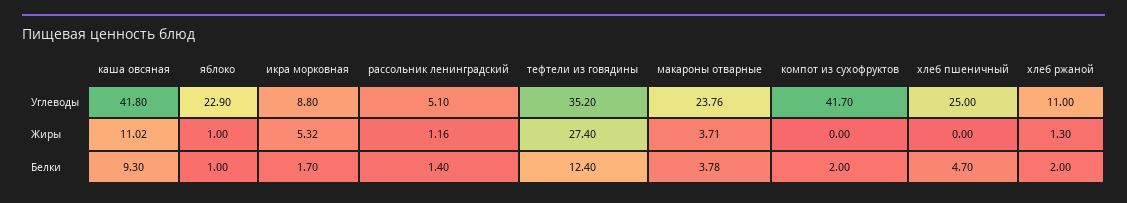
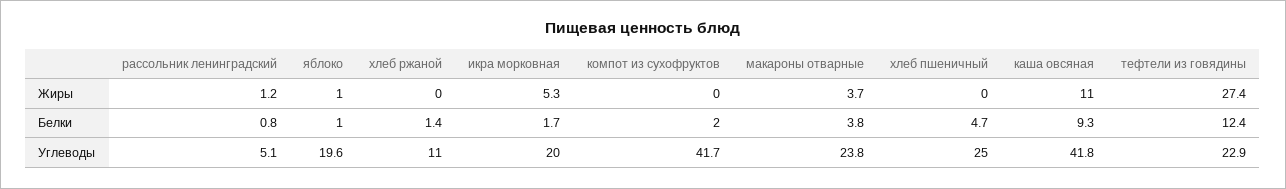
яблоко, Углеводы: 22.9 -> 19.6
икра морковная, Углеводы: 8.8 -> 20
тефтели из говядины, Углеводы: 35.2 -> 22.9
хлеб ржаной, Жиры: 1.3 -> 0
рассольник ленинградский, Белки: 1.4 -> 0.8
хлеб ржаной, Белки: 2 -> 1.4

